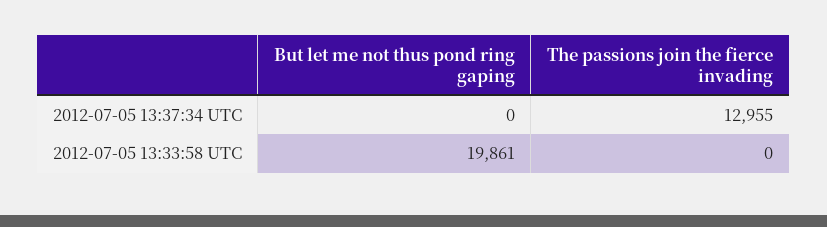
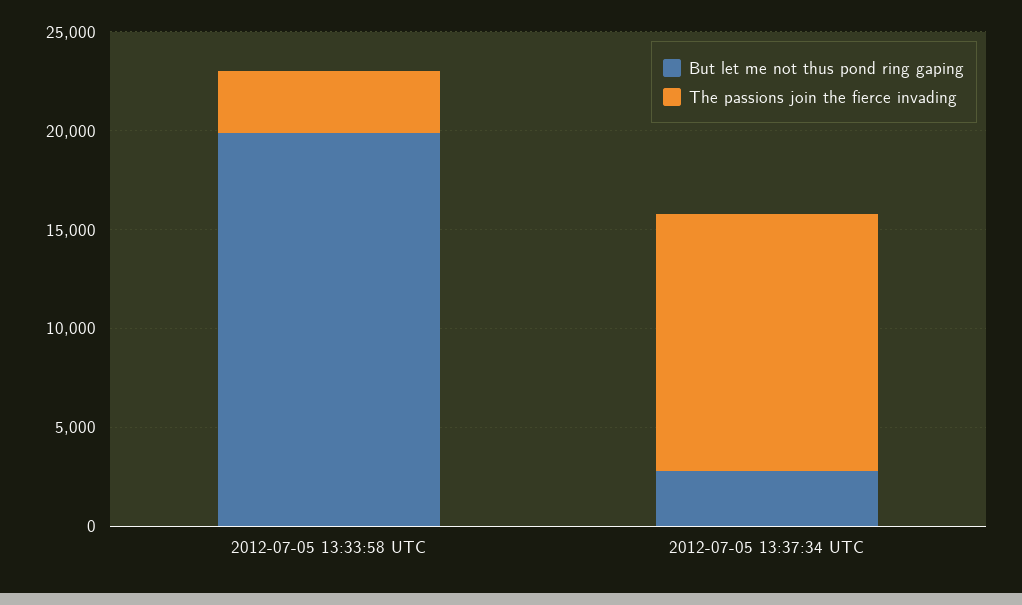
But let me not thus pond ring gaping, 2012-07-05 13:37:34 UTC: 0 -> 3000
The passions join the fierce invading, 2012-07-05 13:33:58 UTC: 0 -> 3000

